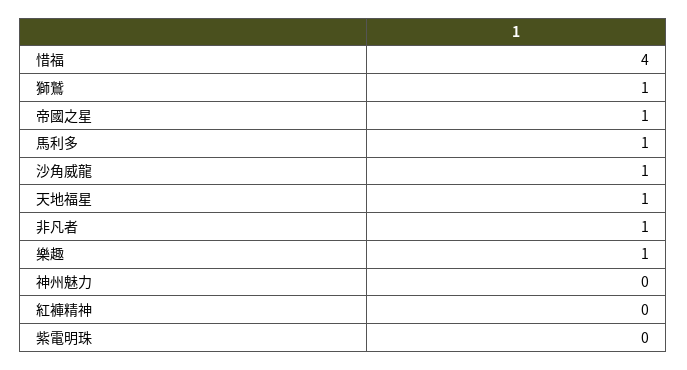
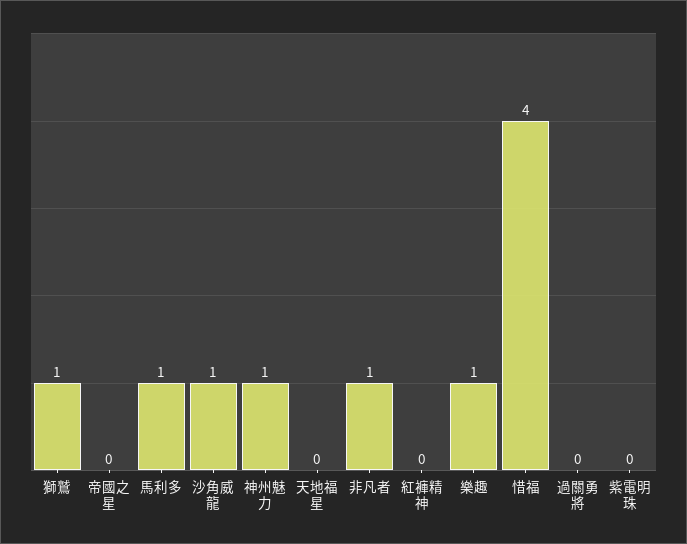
帝國之星: 1 -> 0
天地福星: 1 -> 0
神州魅力: 0 -> 1
過關勇將: none -> 0

